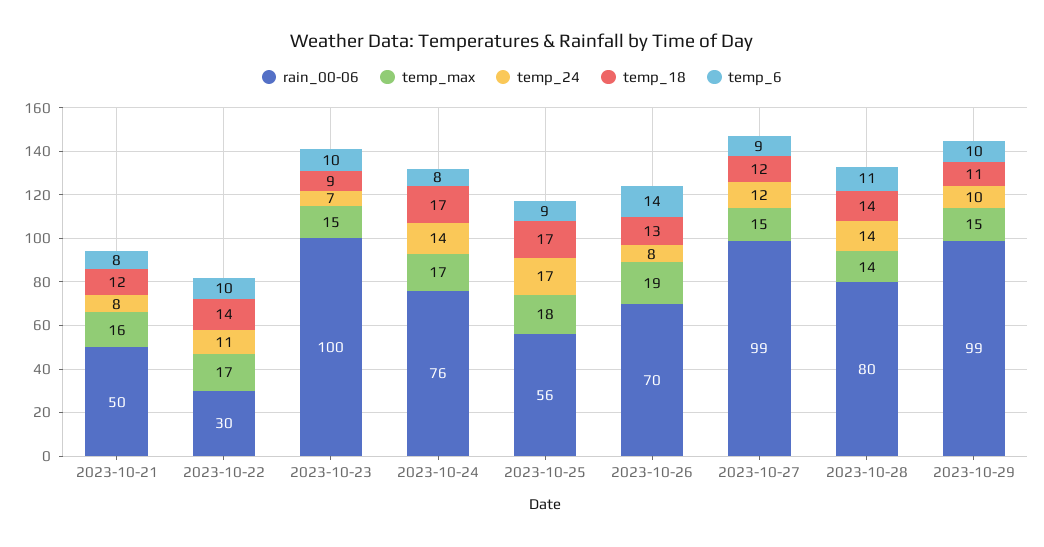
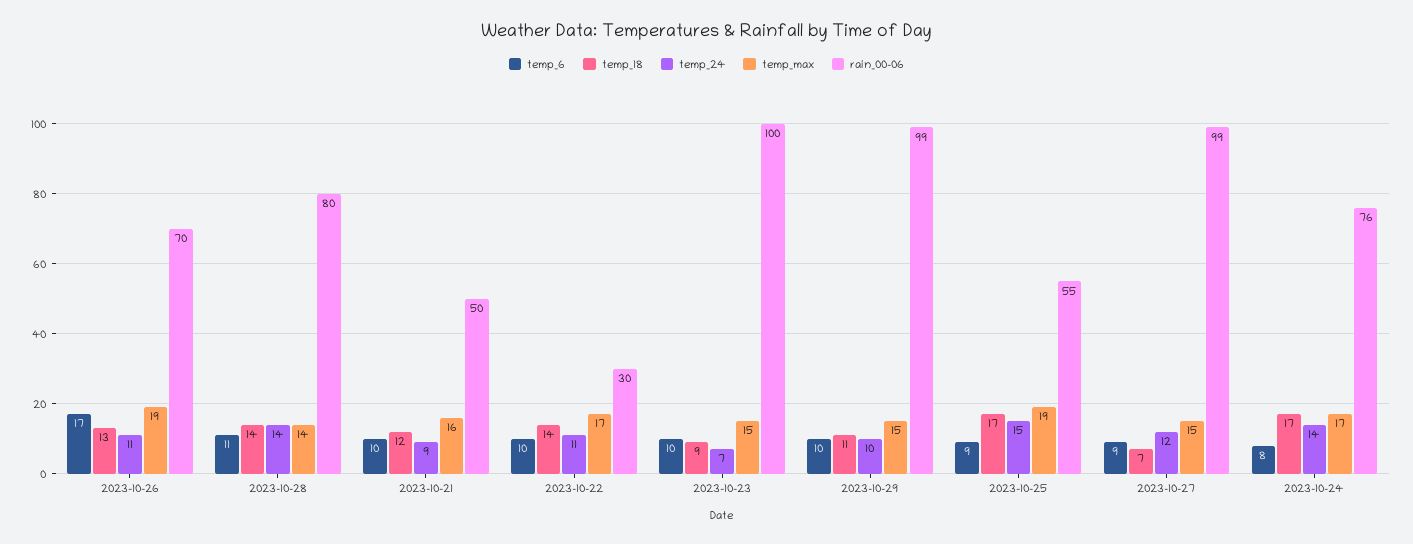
temp_24, 2023-10-21: 8 -> 9
temp_6, 2023-10-21: 8 -> 10
rain_00-06, 2023-10-25: 56 -> 55
temp_max, 2023-10-25: 18 -> 19
temp_24, 2023-10-25: 17 -> 15
temp_24, 2023-10-26: 8 -> 11
temp_6, 2023-10-26: 14 -> 17
temp_18, 2023-10-27: 12 -> 7

